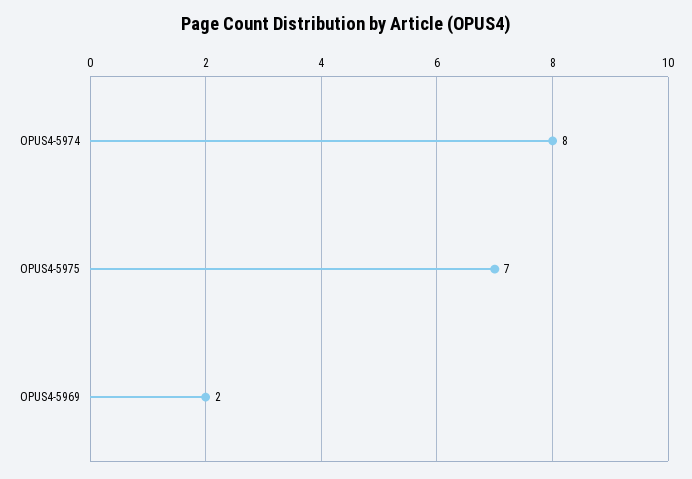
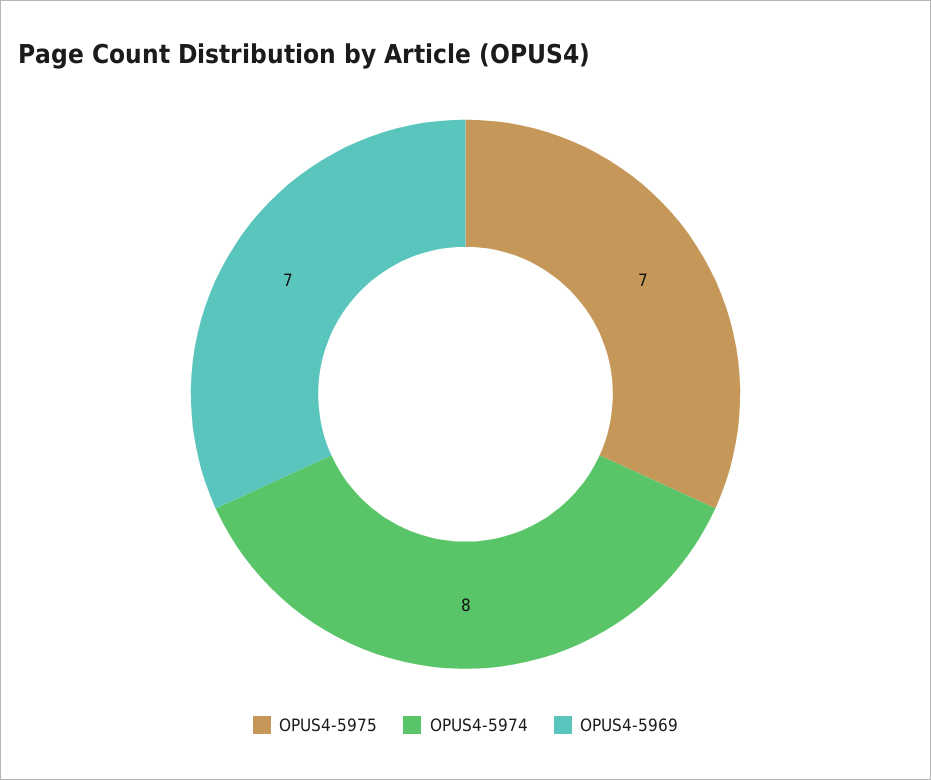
OPUS4-5969: 2 -> 7

